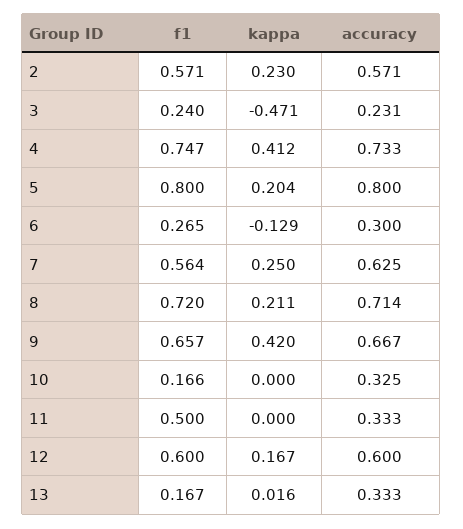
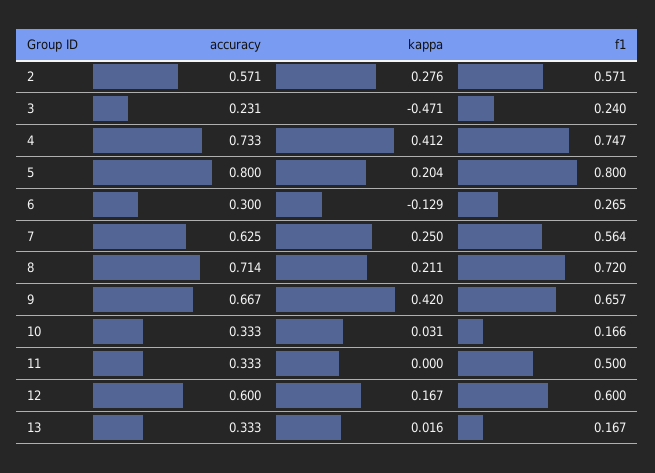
kappa, 2: 0.23 -> 0.276
kappa, 10: 0 -> 0.031
accuracy, 10: 0.325 -> 0.333

